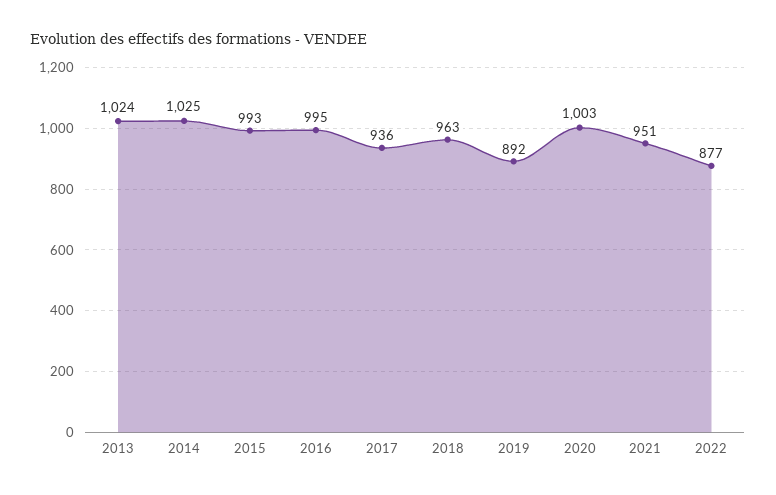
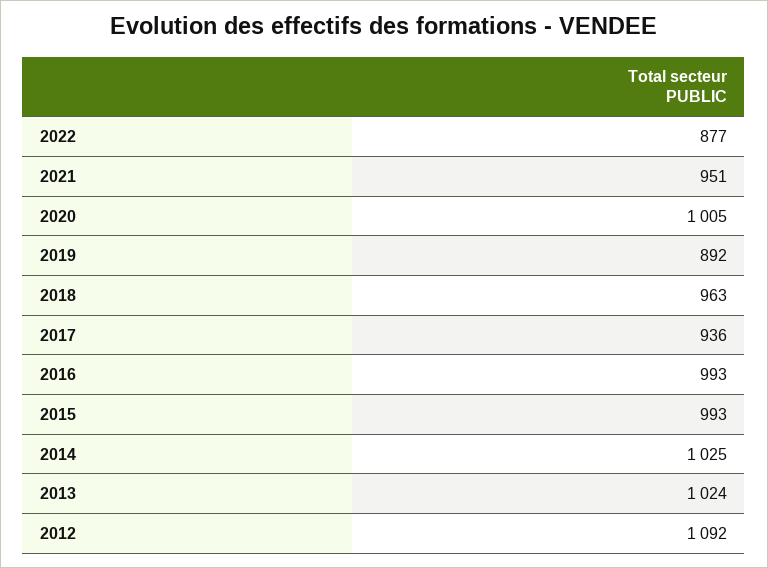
2016: 995 -> 993
2020: 1003 -> 1005
2012: none -> 1092

